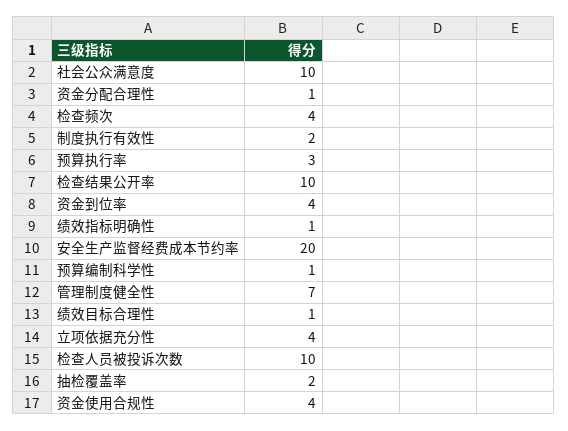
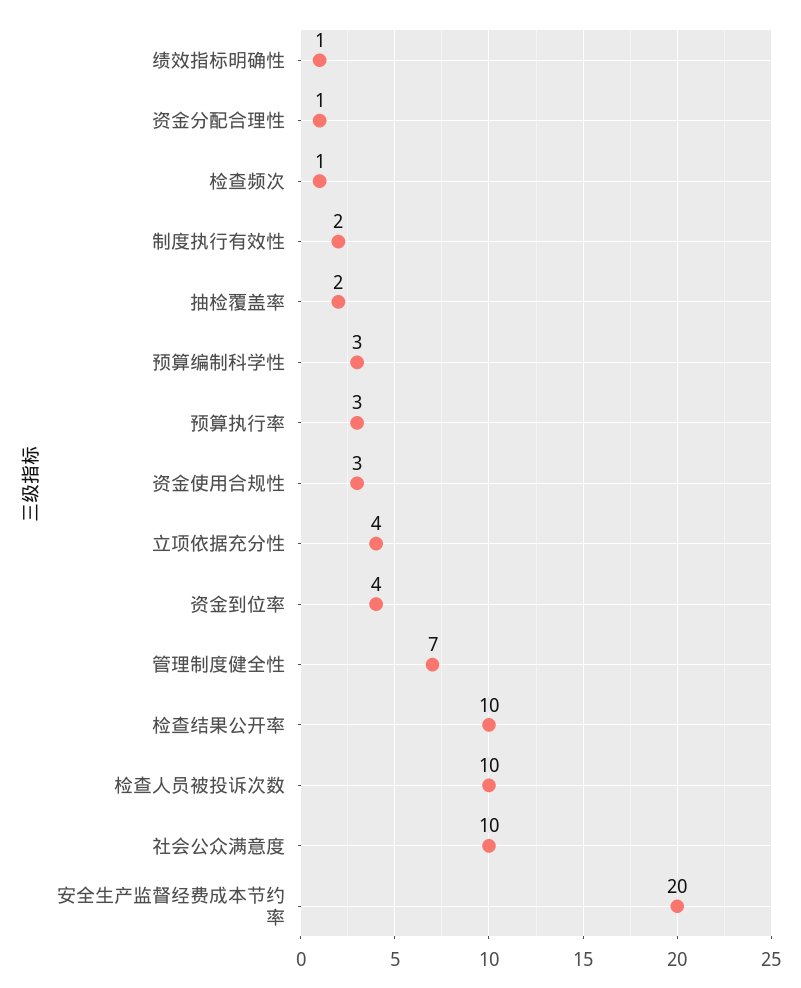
检查频次: 4 -> 1
预算编制科学性: 1 -> 3
绩效目标合理性: 1 -> none
资金使用合规性: 4 -> 3

